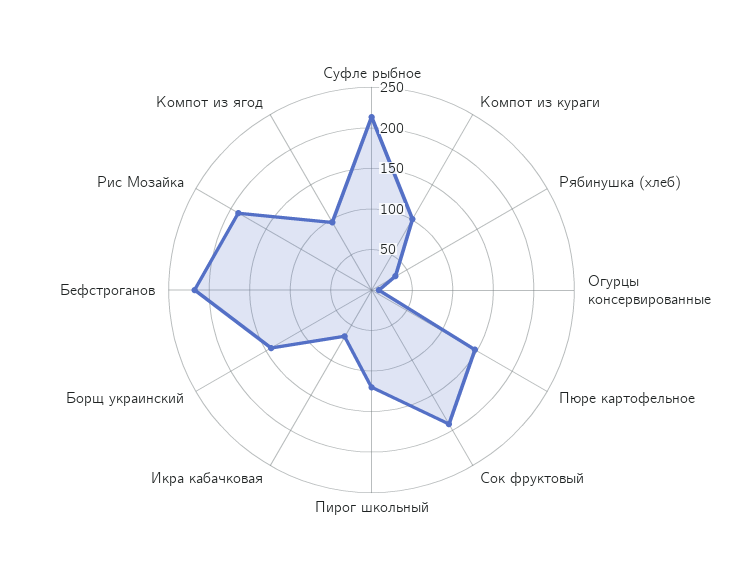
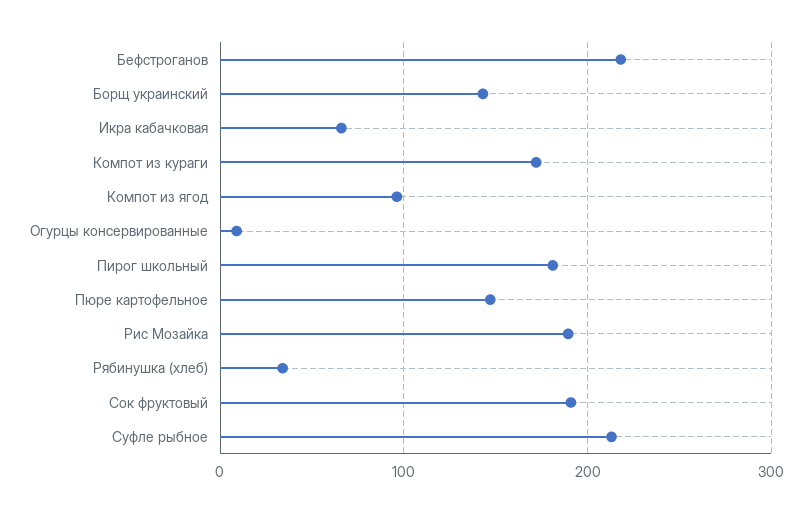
Компот из кураги: 100 -> 170
Пирог школьный: 120 -> 180

